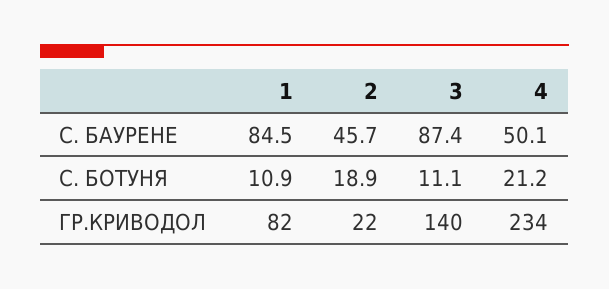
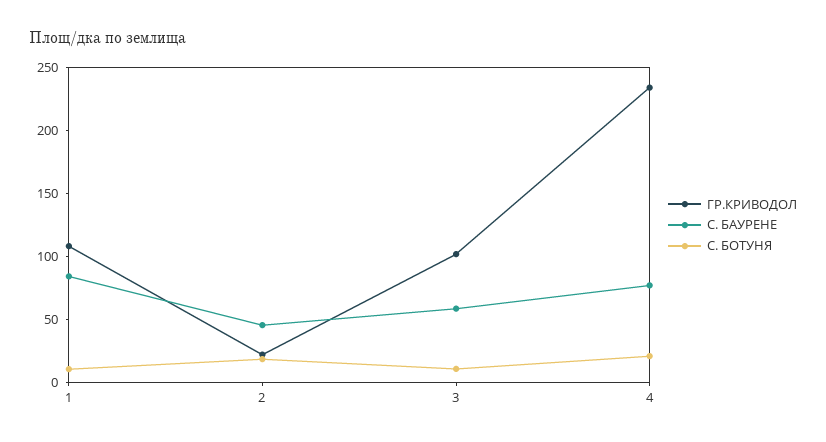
С. БАУРЕНЕ, 3: 87.4 -> 60
С. БАУРЕНЕ, 4: 50.1 -> 80
ГР.КРИВОДОЛ, 1: 82 -> 110
ГР.КРИВОДОЛ, 3: 140 -> 100

